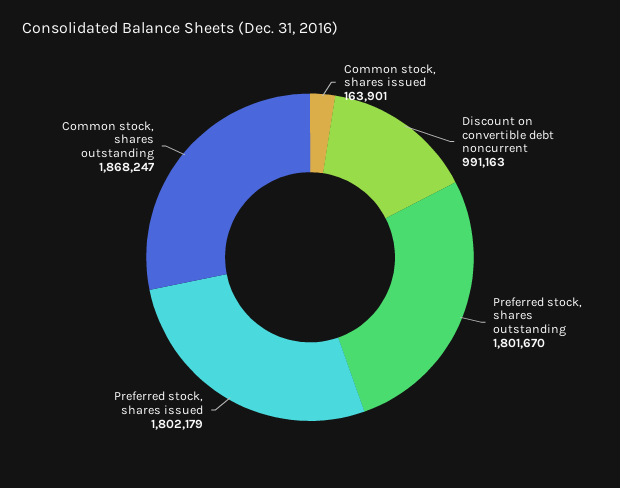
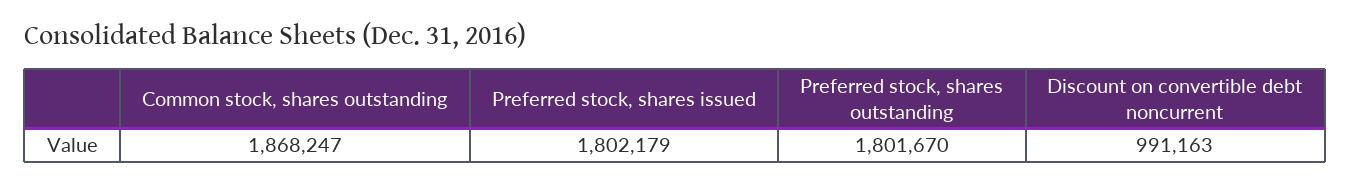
Common stock, shares issued: 163901 -> none

